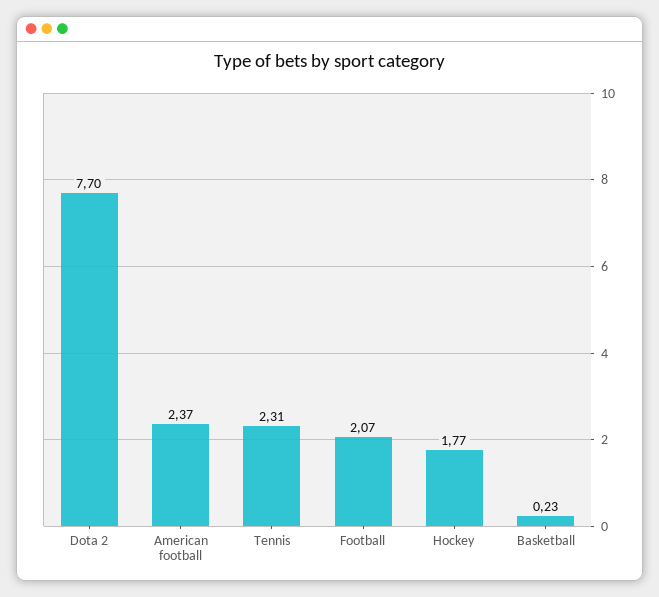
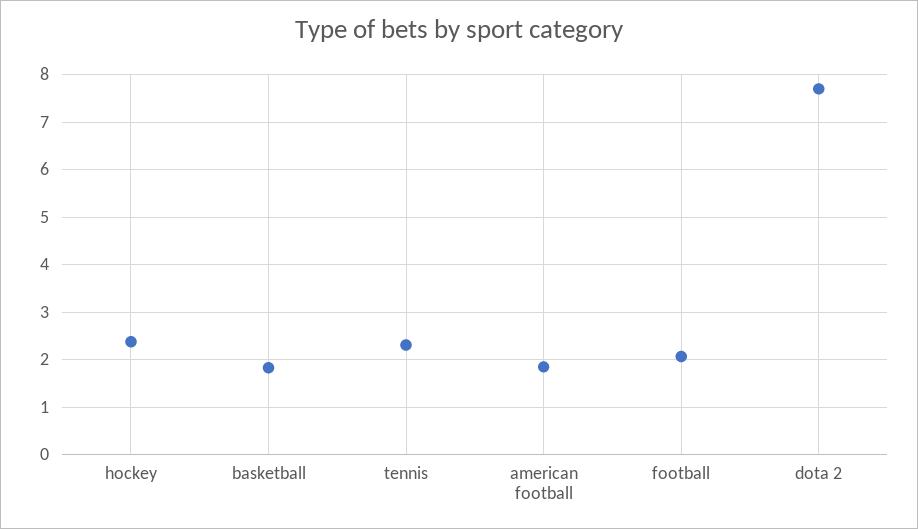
American football: 2.37 -> 1.8
Hockey: 1.77 -> 2.4
Basketball: 0.23 -> 1.8

